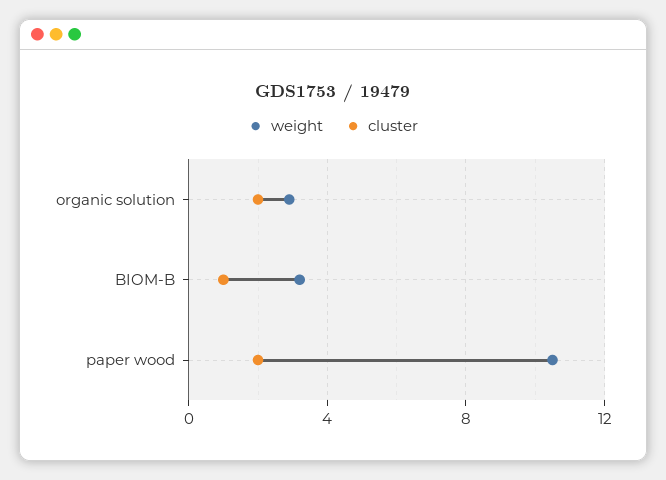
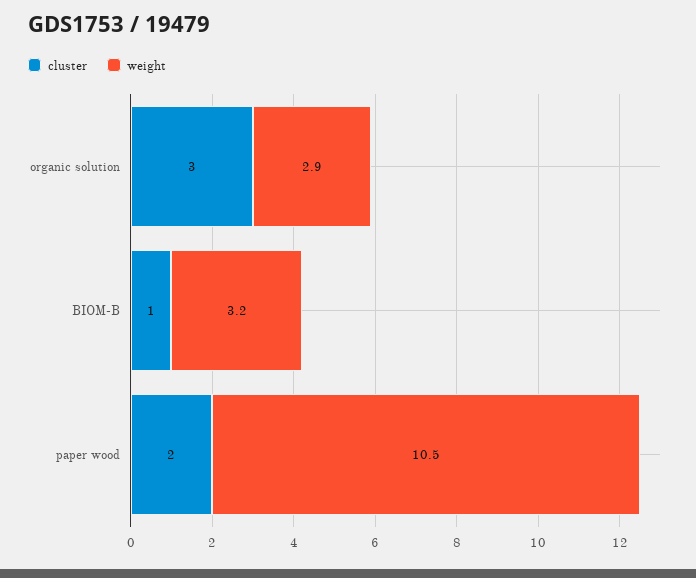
cluster, organic solution: 2 -> 3

